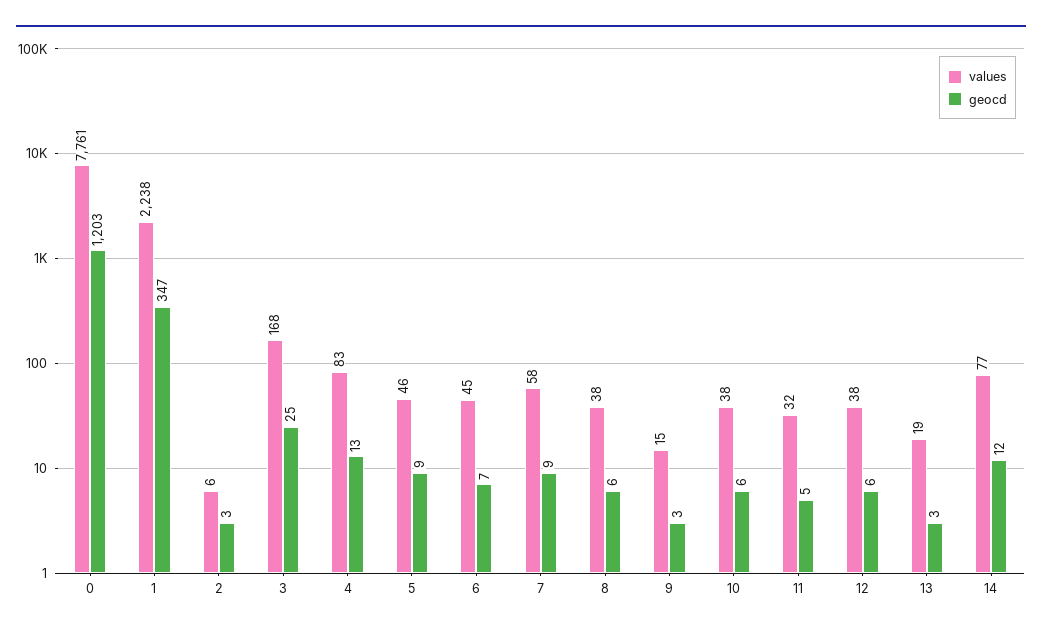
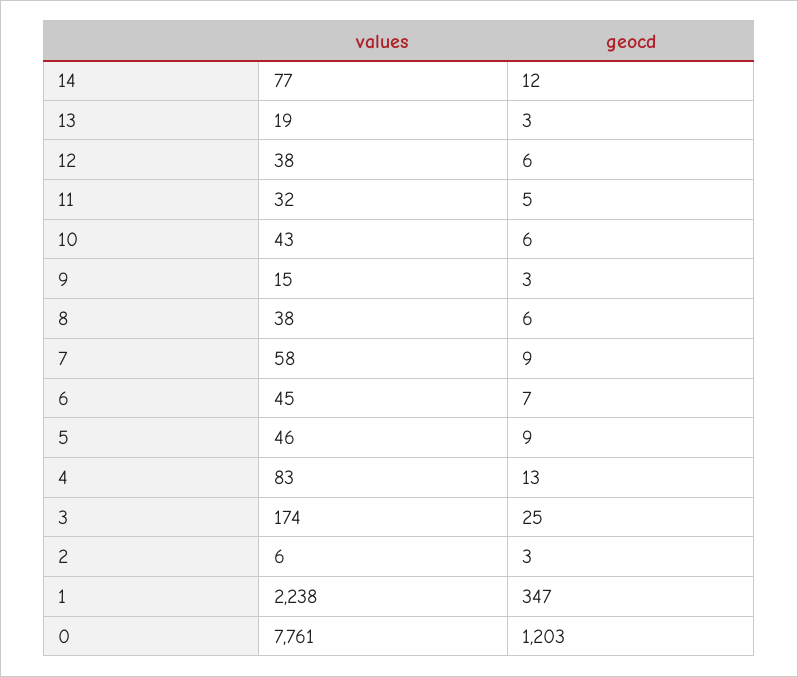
values, 3: 168 -> 174
values, 10: 38 -> 43

